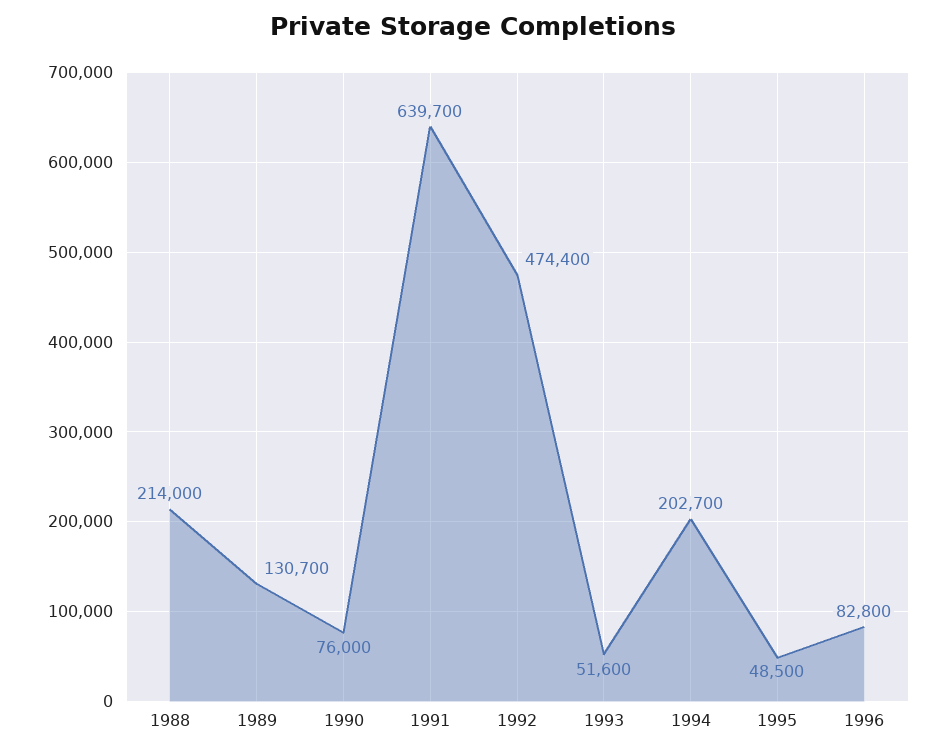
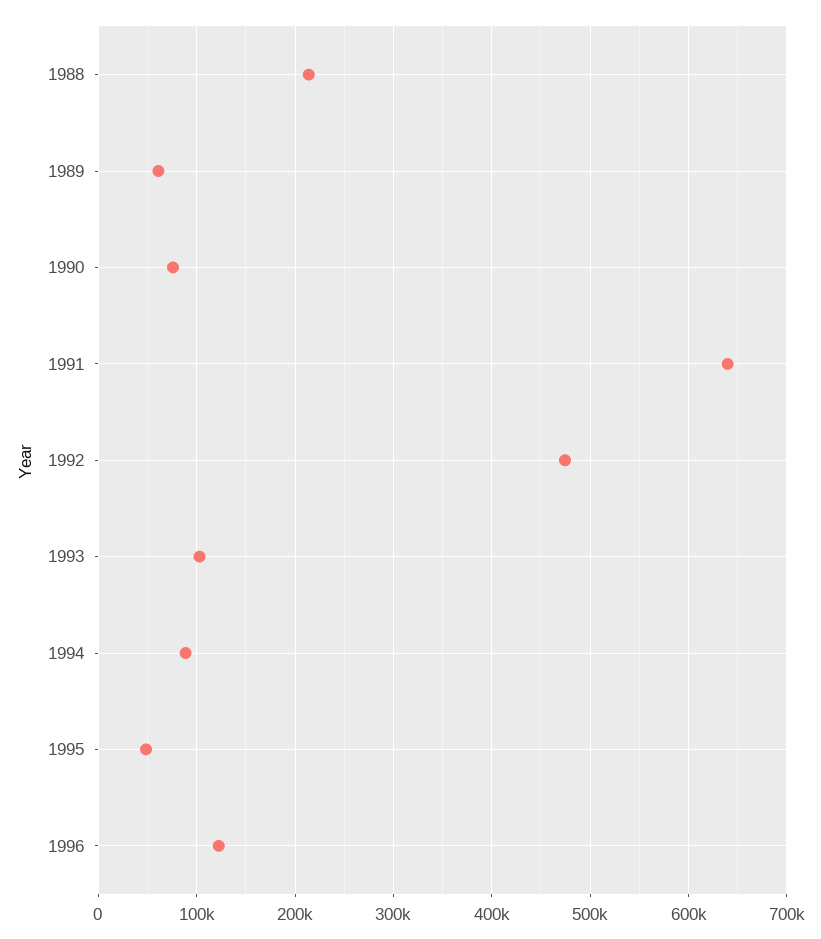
1989: 130700 -> 60000
1993: 51600 -> 100000
1994: 202700 -> 90000
1996: 82800 -> 120000

